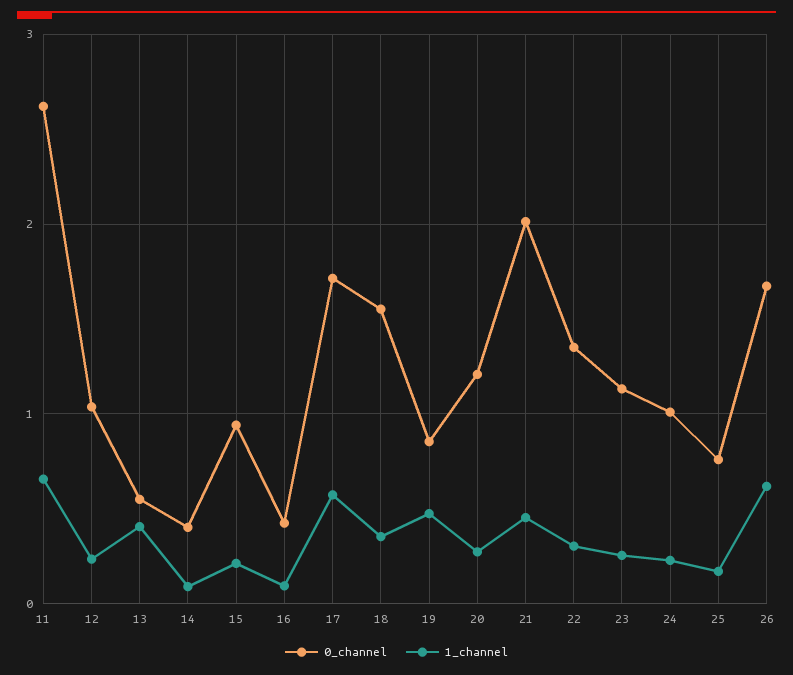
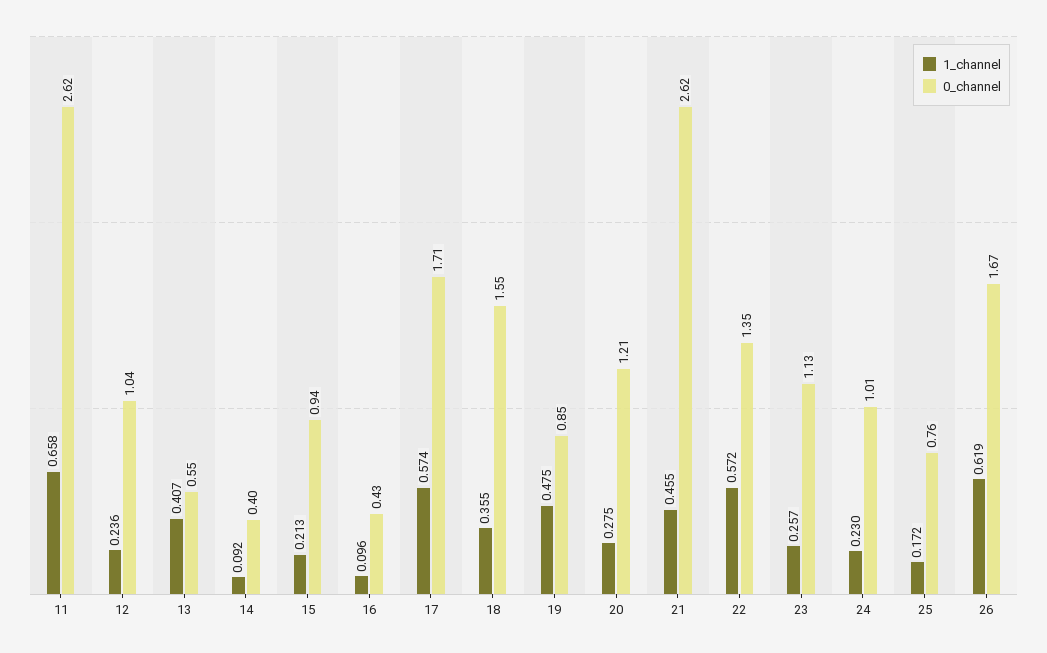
0_channel, 21: 2 -> 2.62
1_channel, 22: 0.3 -> 0.572

